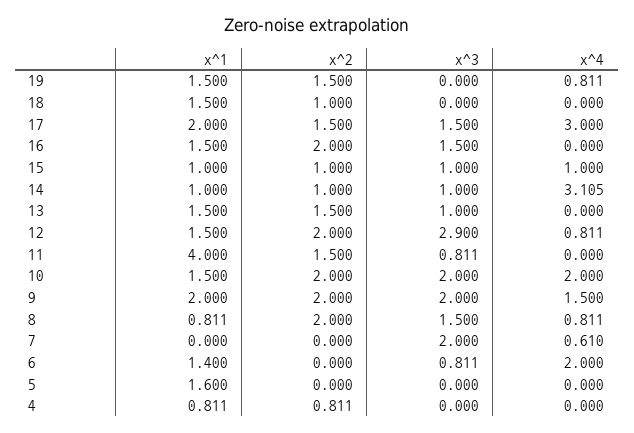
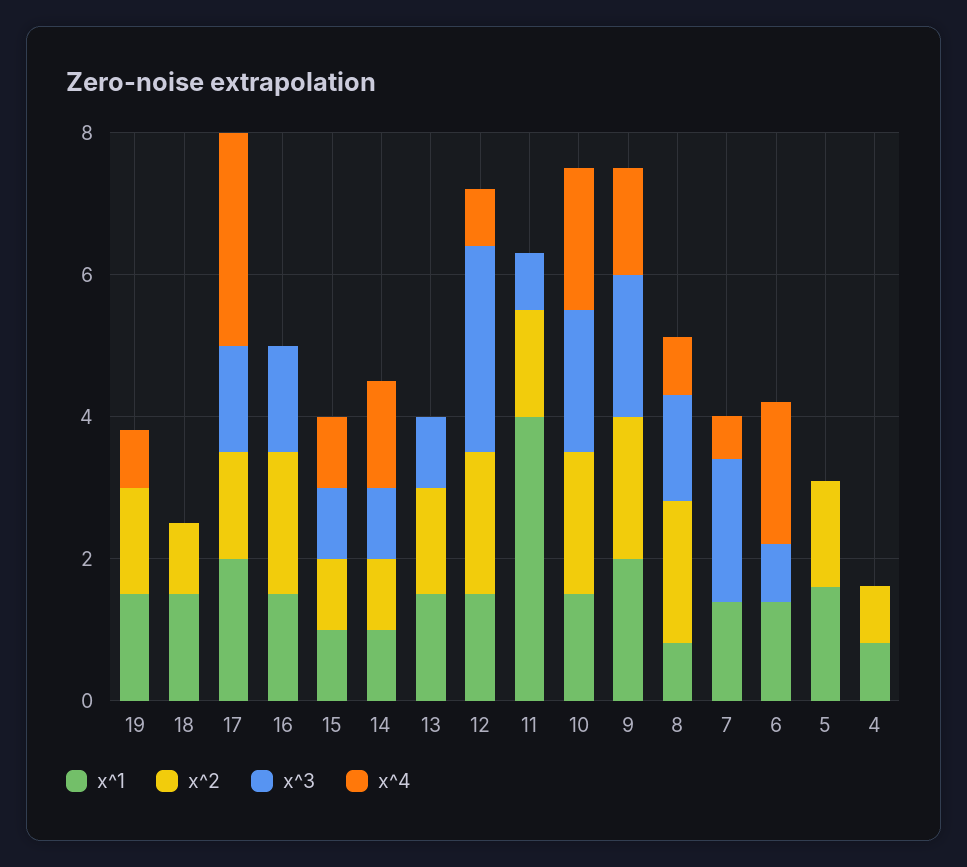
x^4, 14: 3.105 -> 1.5
x^1, 7: 0 -> 1.5
x^2, 5: 0 -> 1.5

